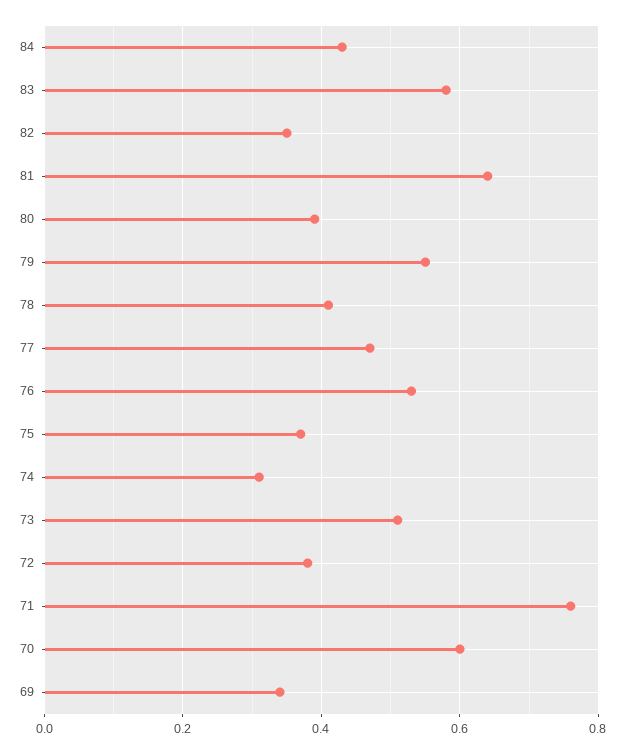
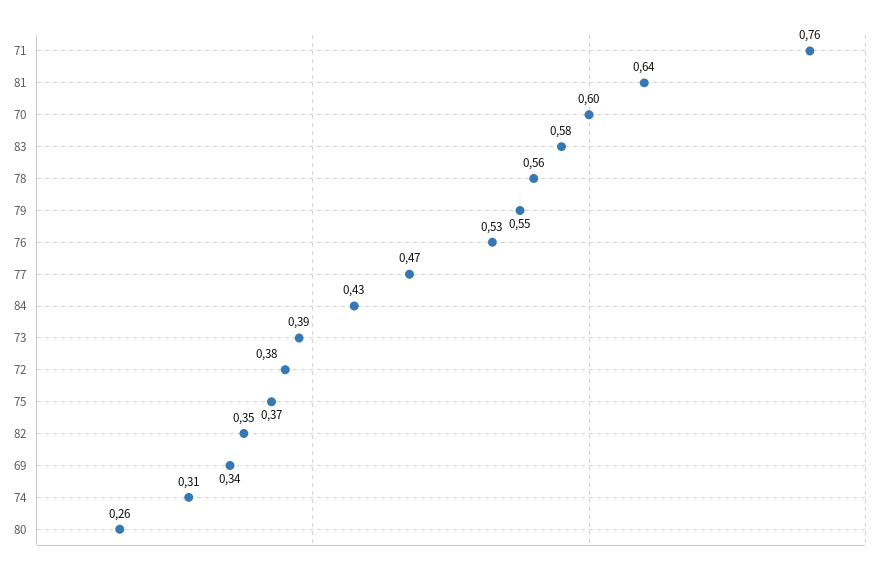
80: 0.4 -> 0.26
78: 0.4 -> 0.56
73: 0.5 -> 0.39

